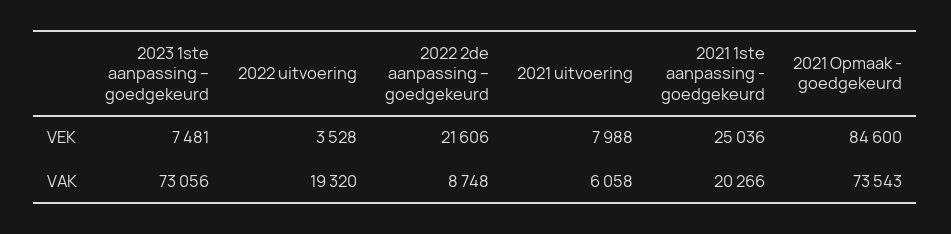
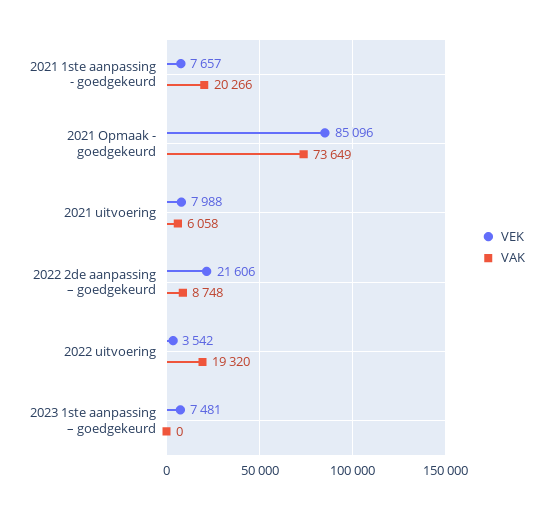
VEK, 2022 uitvoering: 3528 -> 3542
VEK, 2021 1ste aanpassing - goedgekeurd: 25036 -> 7657
VEK, 2021 Opmaak - goedgekeurd: 84600 -> 85096
VAK, 2023 1ste aanpassing – goedgekeurd: 73056 -> 0
VAK, 2021 Opmaak - goedgekeurd: 73543 -> 73649

